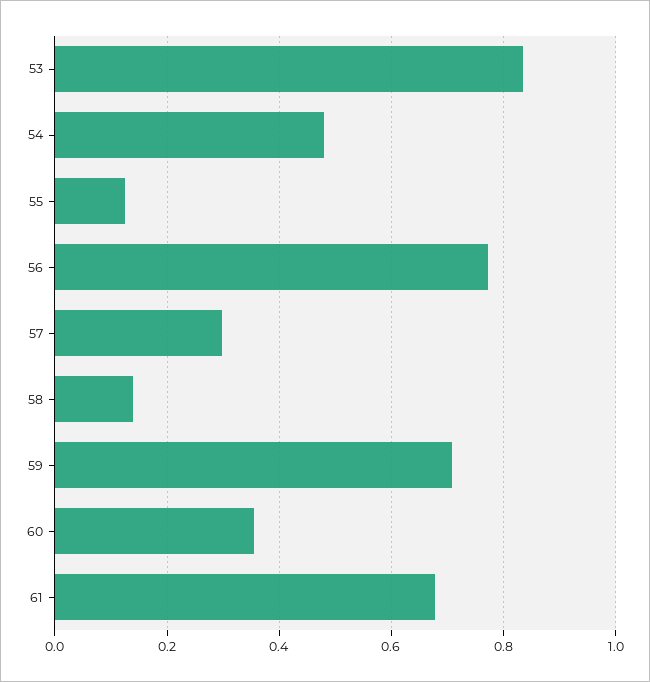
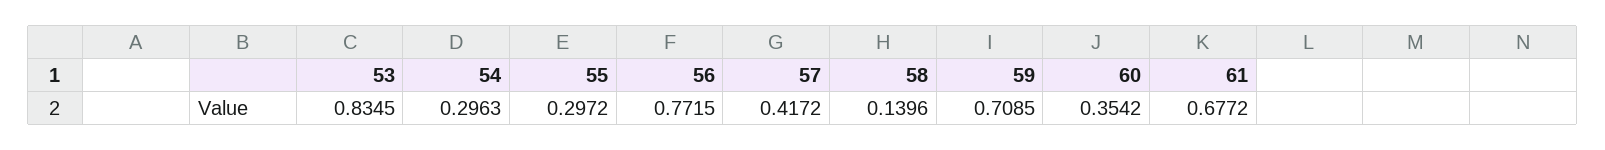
54: 0.48 -> 0.2963
55: 0.12 -> 0.2972
57: 0.3 -> 0.4172

